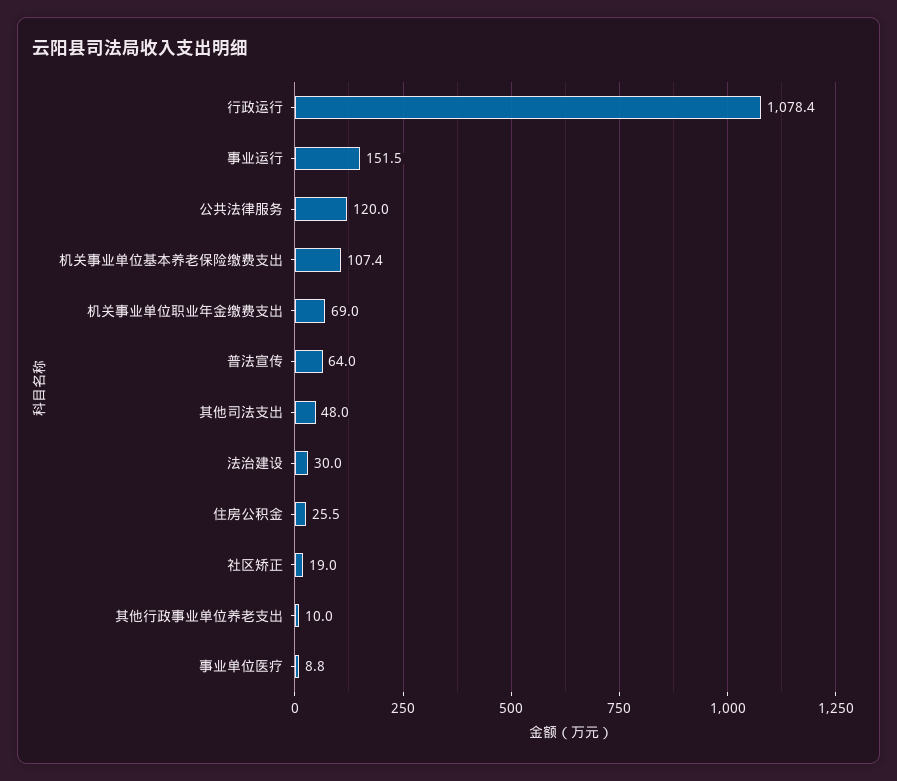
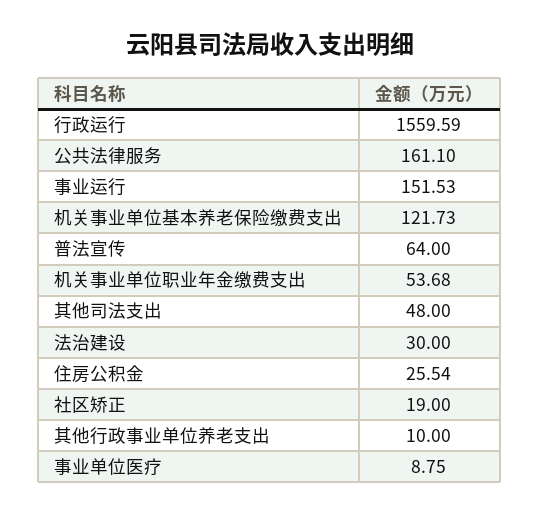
行政运行: 1078.4 -> 1559.59
公共法律服务: 120 -> 161.1
机关事业单位基本养老保险缴费支出: 107.4 -> 121.73
机关事业单位职业年金缴费支出: 69 -> 53.68

